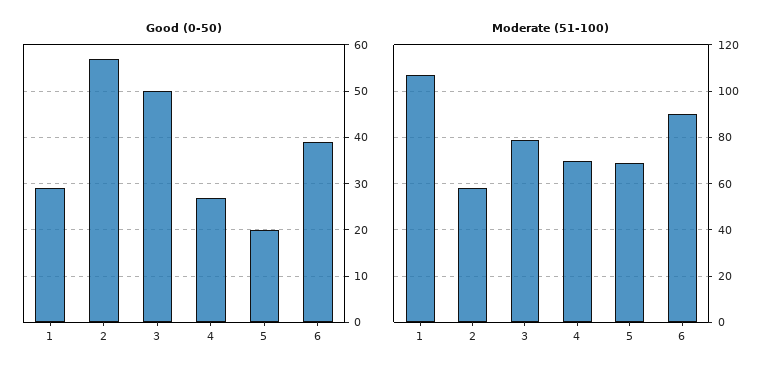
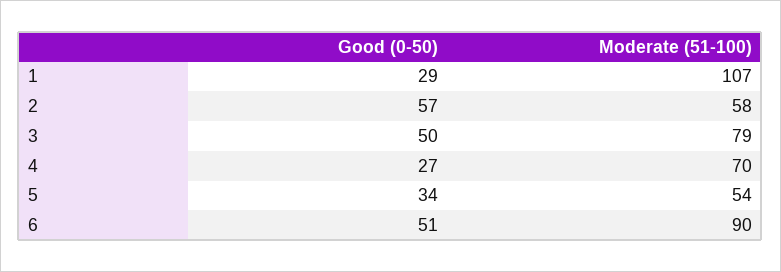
Good (0-50), 5: 20 -> 34
Good (0-50), 6: 40 -> 51
Moderate (51-100), 5: 70 -> 54

